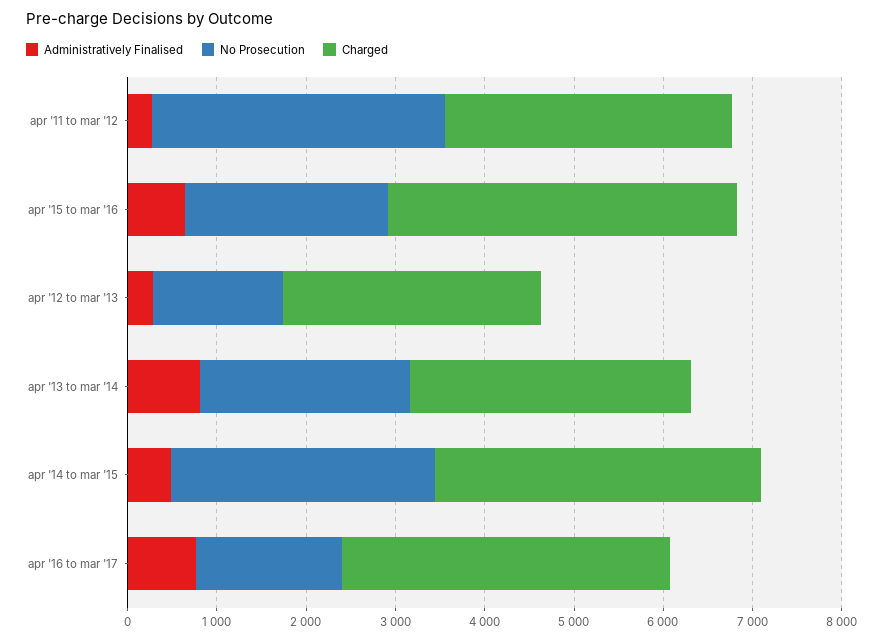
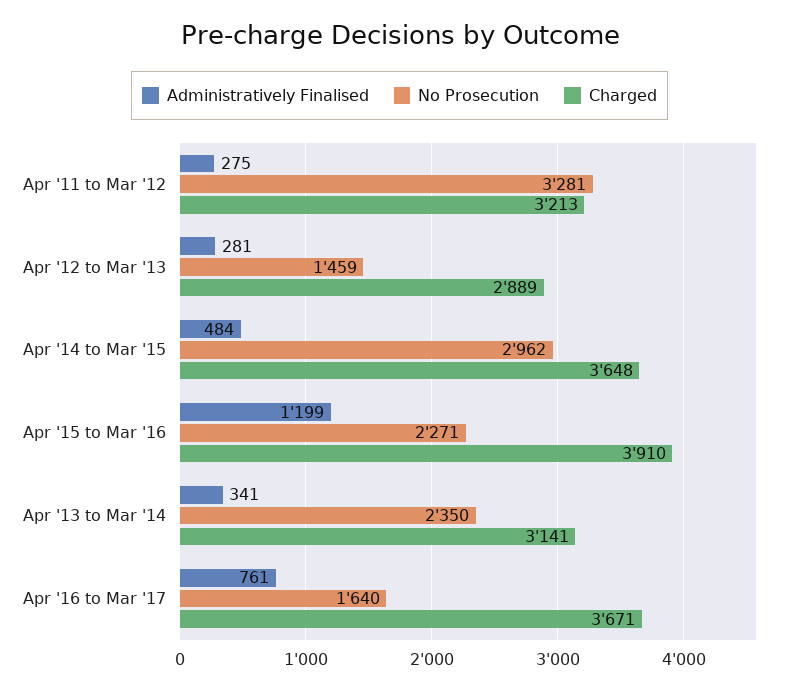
Administratively Finalised, apr '15 to mar '16: 600 -> 1199
Administratively Finalised, apr '13 to mar '14: 800 -> 341

